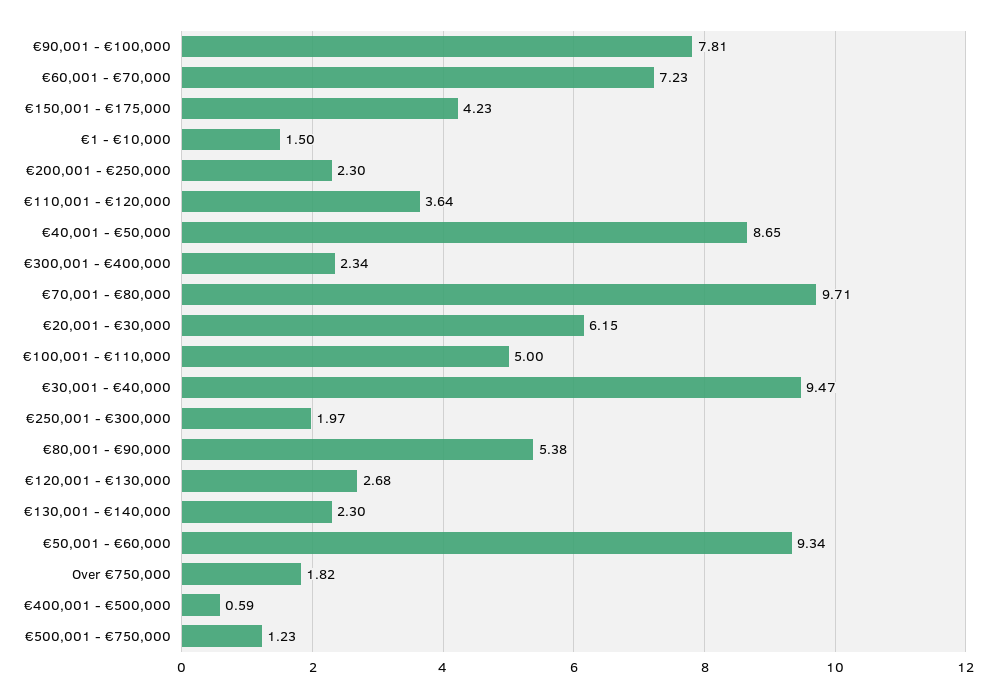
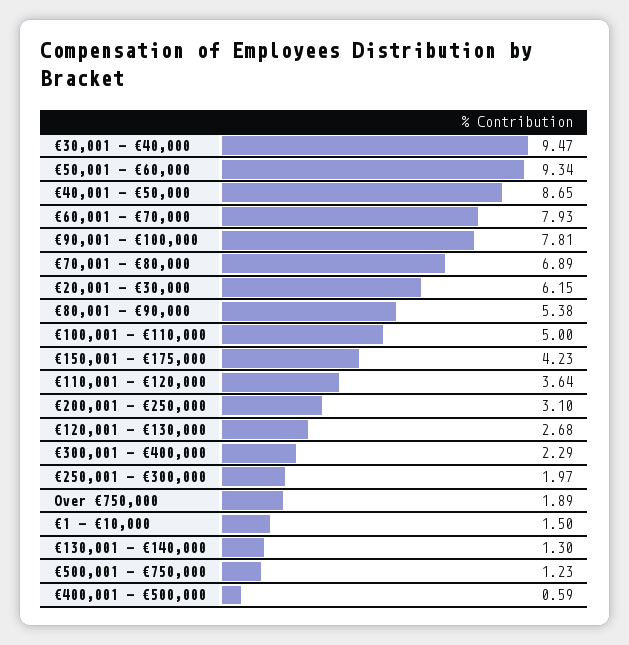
€60,001 - €70,000: 7.23 -> 7.93
€200,001 - €250,000: 2.3 -> 3.1
€300,001 - €400,000: 2.34 -> 2.29
€70,001 - €80,000: 9.71 -> 6.89
€130,001 - €140,000: 2.3 -> 1.3
Over €750,000: 1.82 -> 1.89

